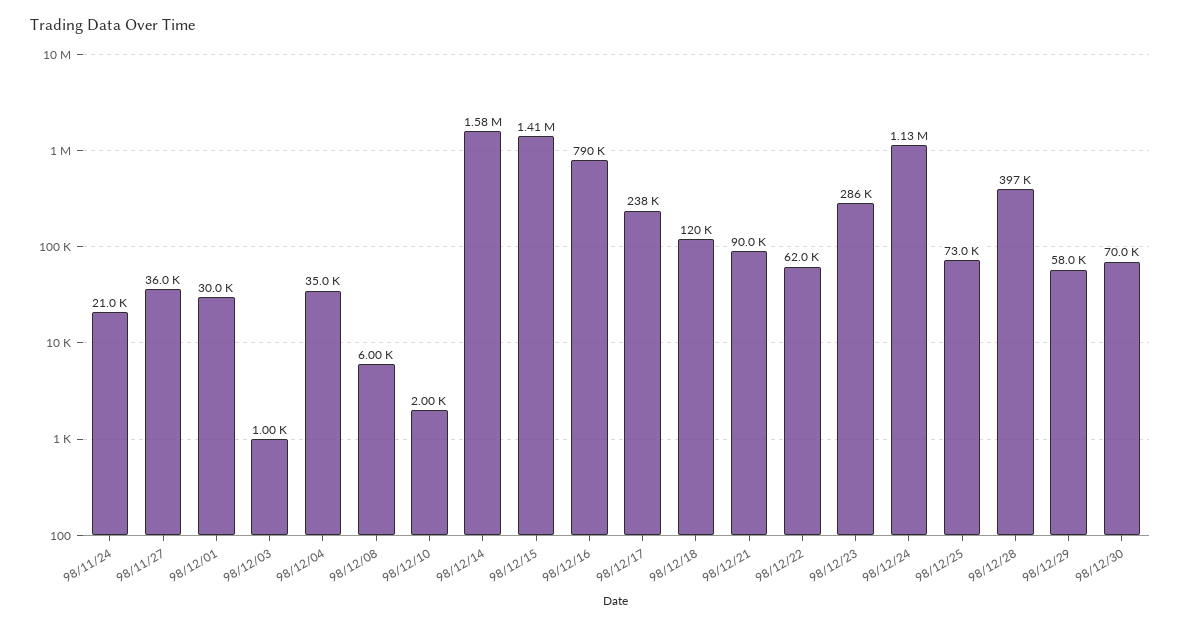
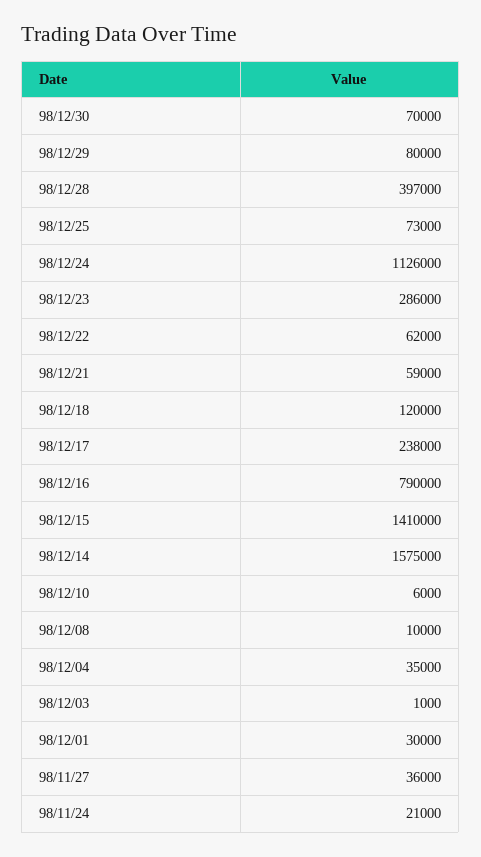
98/12/08: 6000 -> 10000
98/12/10: 2000 -> 6000
98/12/21: 90000 -> 59000
98/12/29: 58000 -> 80000

